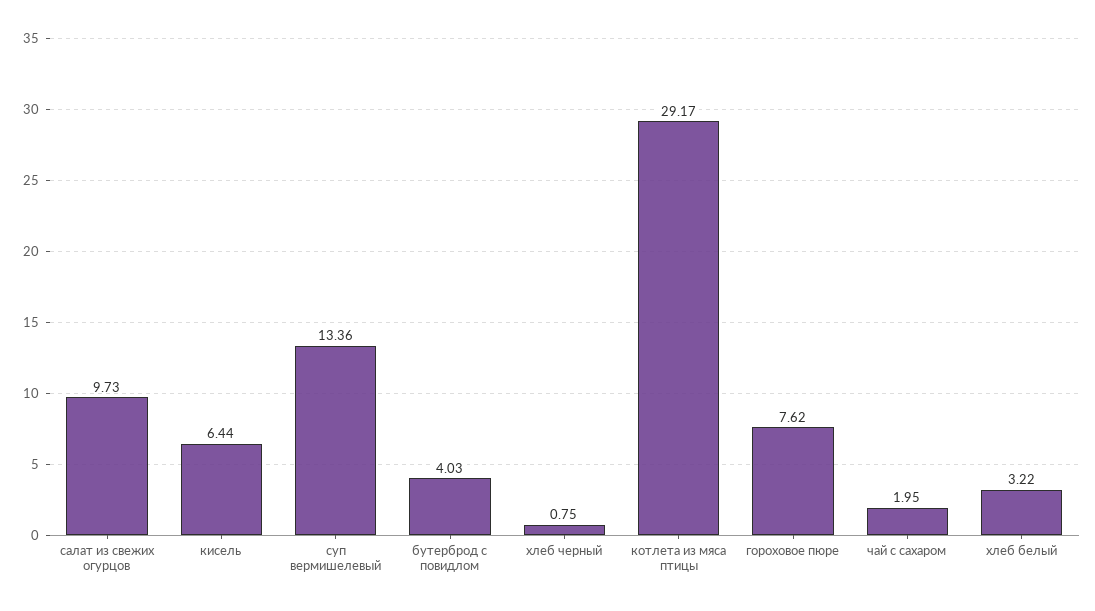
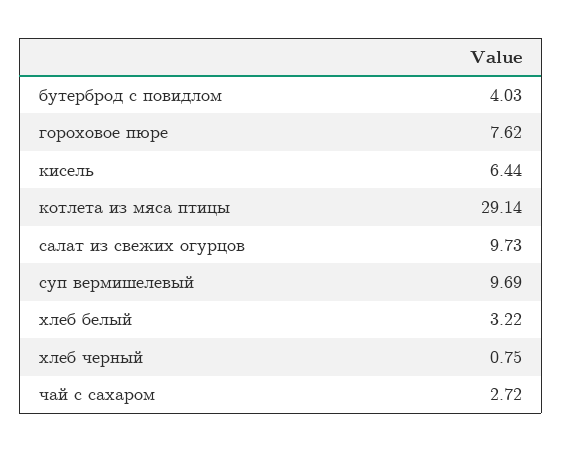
суп вермишелевый: 13.36 -> 9.69
котлета из мяса птицы: 29.17 -> 29.14
чай с сахаром: 1.95 -> 2.72

